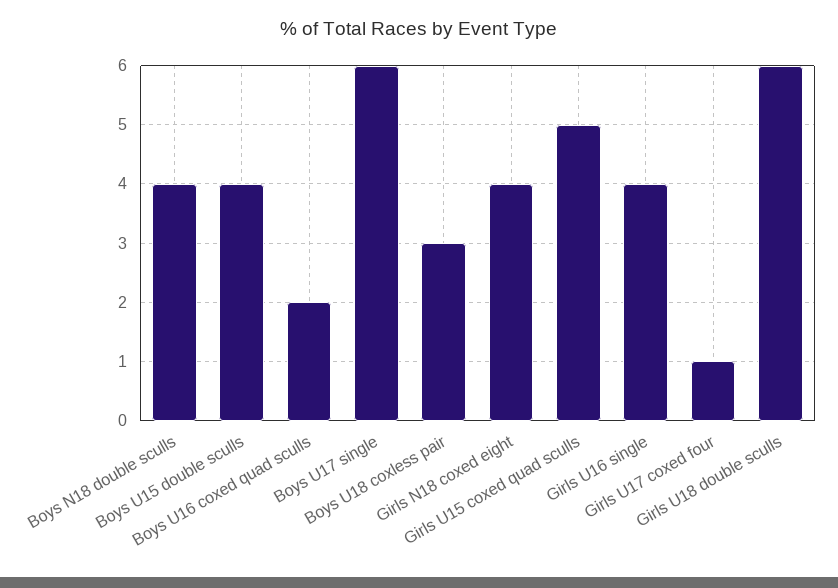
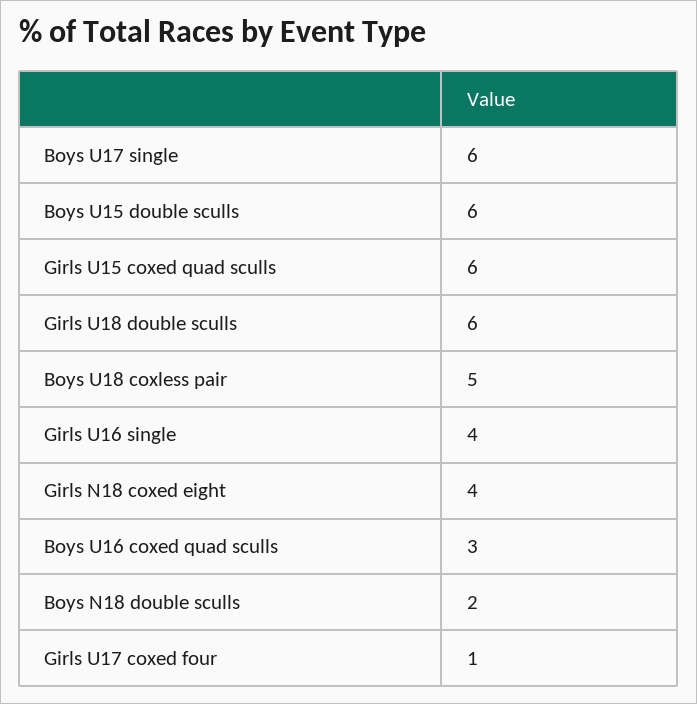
Boys N18 double sculls: 4 -> 2
Boys U15 double sculls: 4 -> 6
Boys U16 coxed quad sculls: 2 -> 3
Boys U18 coxless pair: 3 -> 5
Girls U15 coxed quad sculls: 5 -> 6

